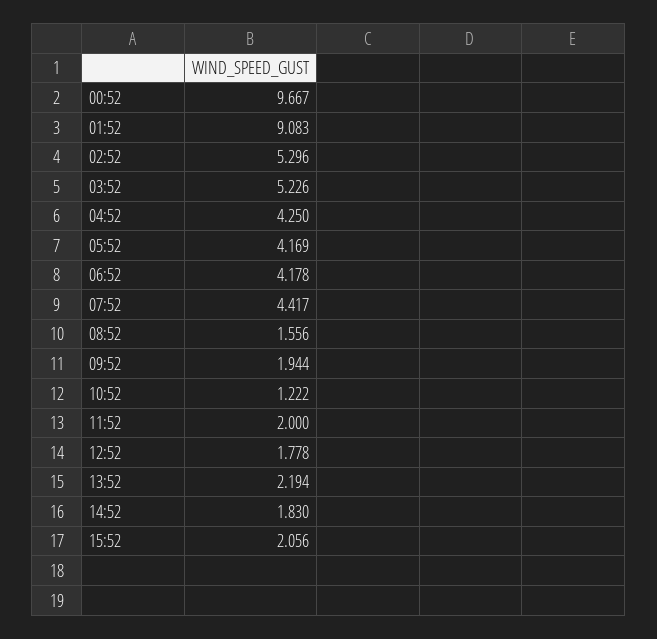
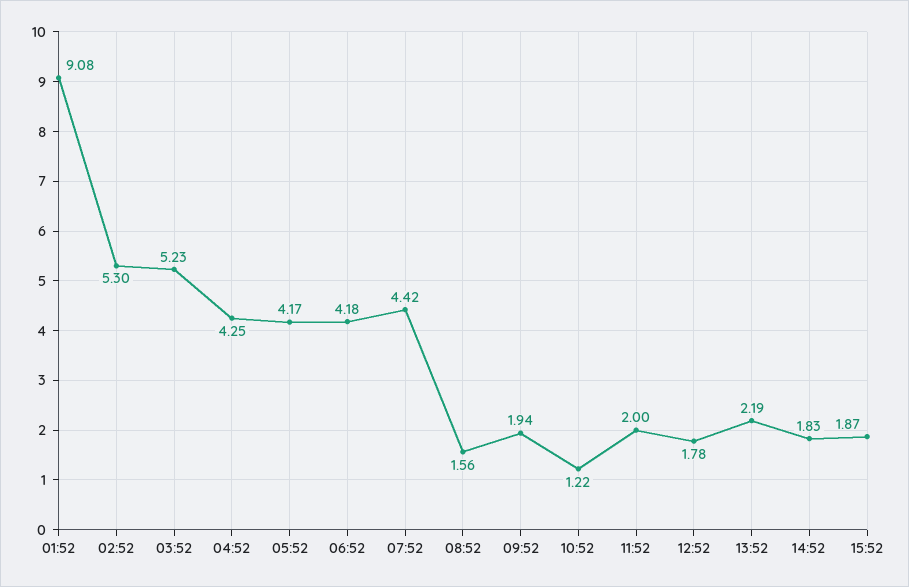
00:52: 9.667 -> none
15:52: 2.056 -> 1.87

